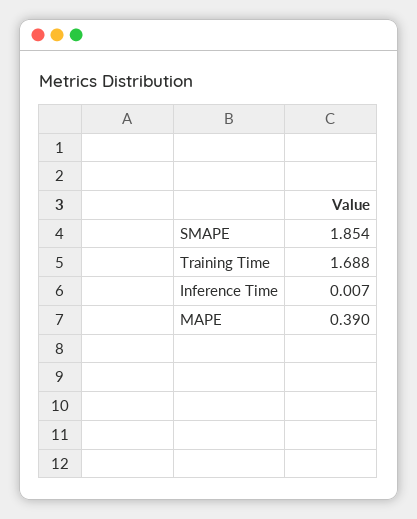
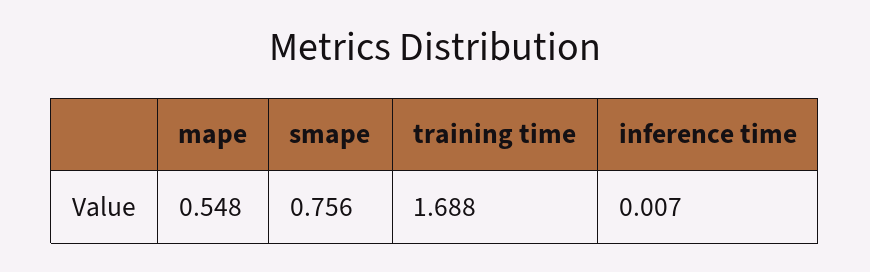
SMAPE: 1.854 -> 0.756
MAPE: 0.39 -> 0.548

